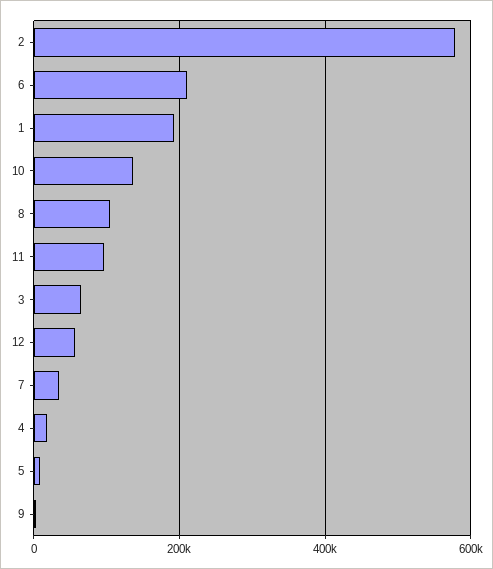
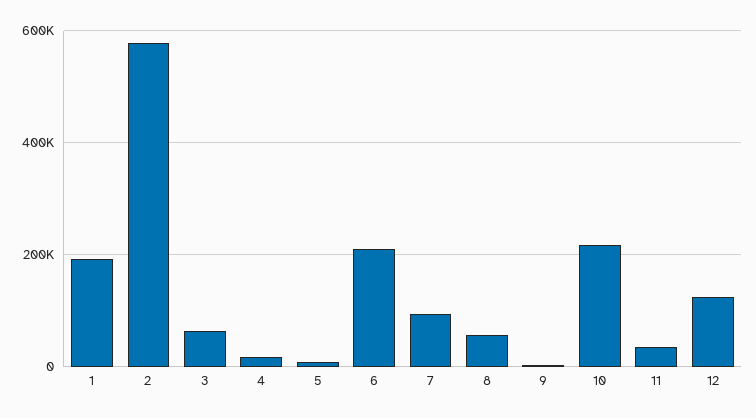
10: 140000 -> 220000
8: 100000 -> 60000
11: 100000 -> 40000
12: 60000 -> 120000
7: 40000 -> 100000

